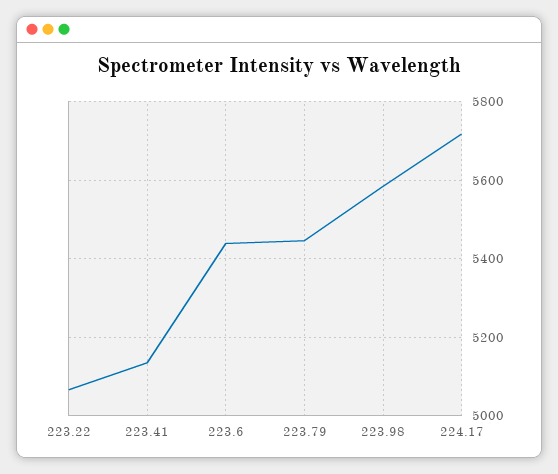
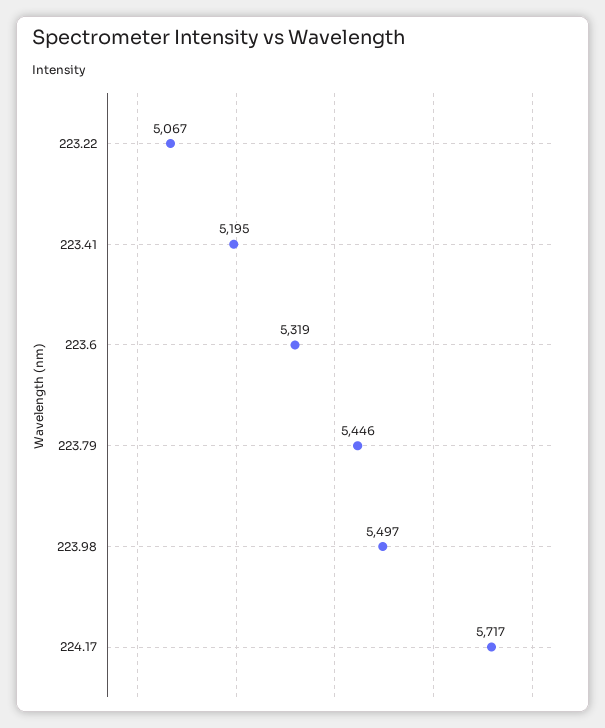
223.41: 5140 -> 5195
223.6: 5440 -> 5319
223.98: 5580 -> 5497

